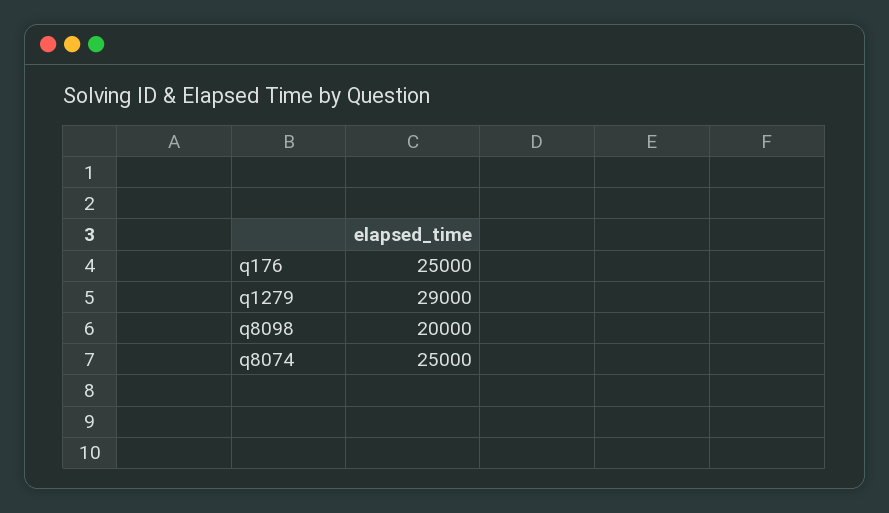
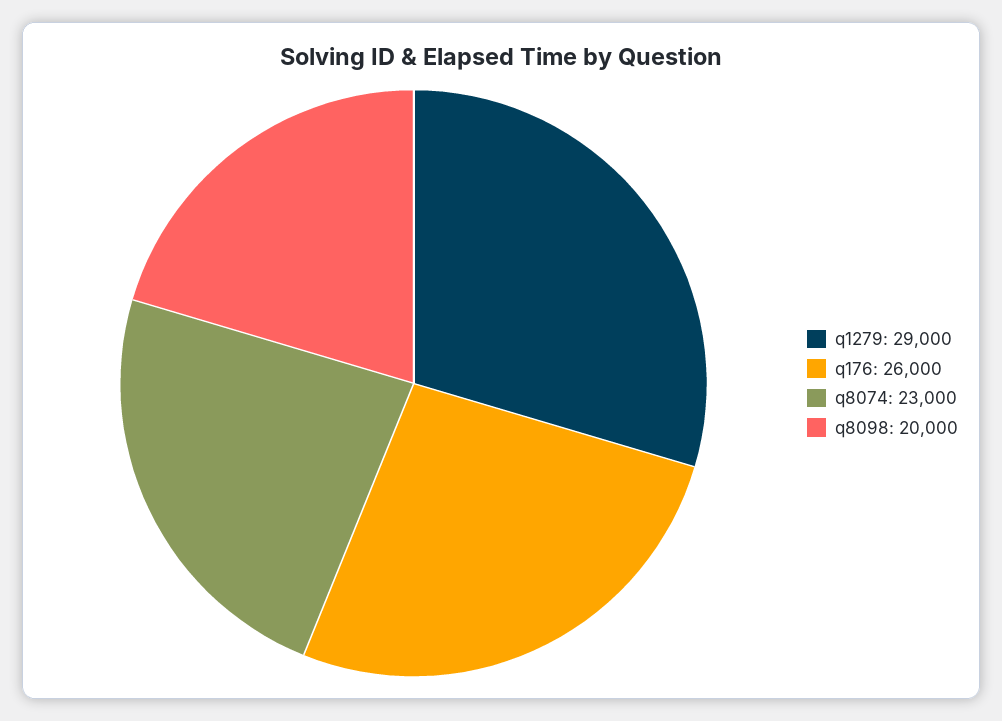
q176: 25000 -> 26000
q8074: 25000 -> 23000

